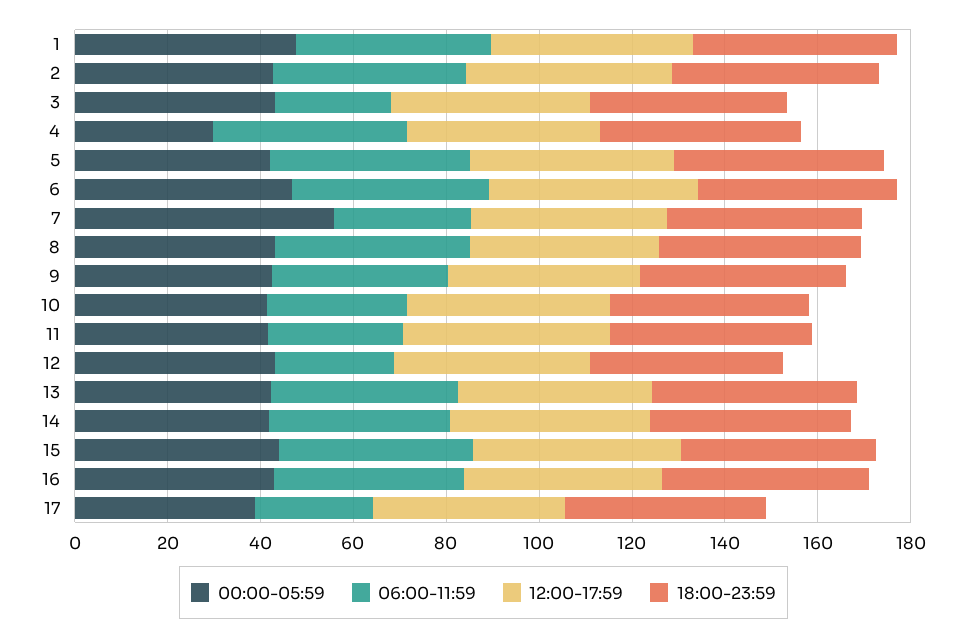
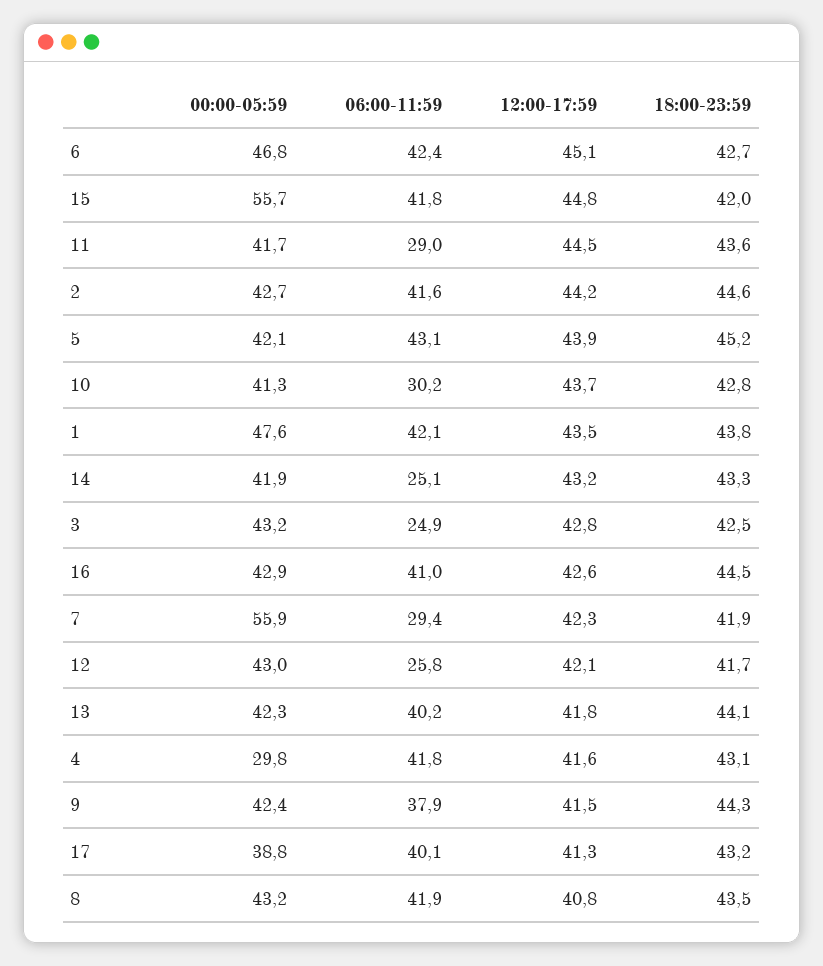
06:00-11:59, 14: 40 -> 25.1
00:00-05:59, 15: 45 -> 55.7
06:00-11:59, 17: 25 -> 40.1

